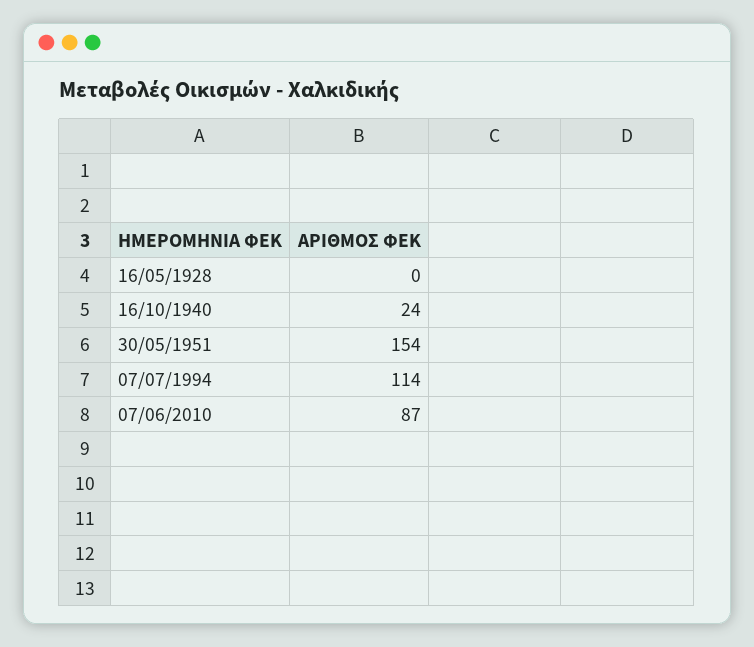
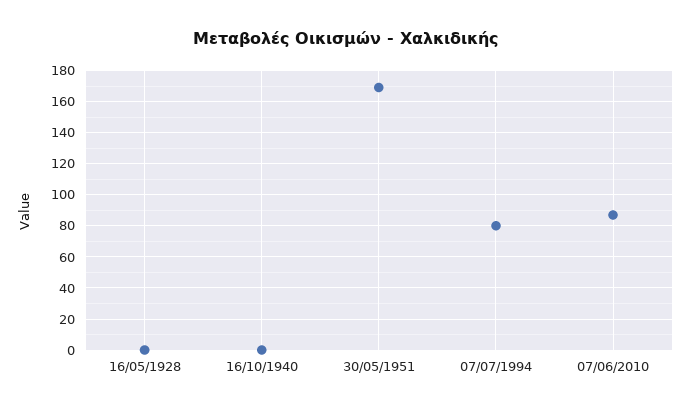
16/10/1940: 24 -> 0
30/05/1951: 154 -> 170
07/07/1994: 114 -> 80

